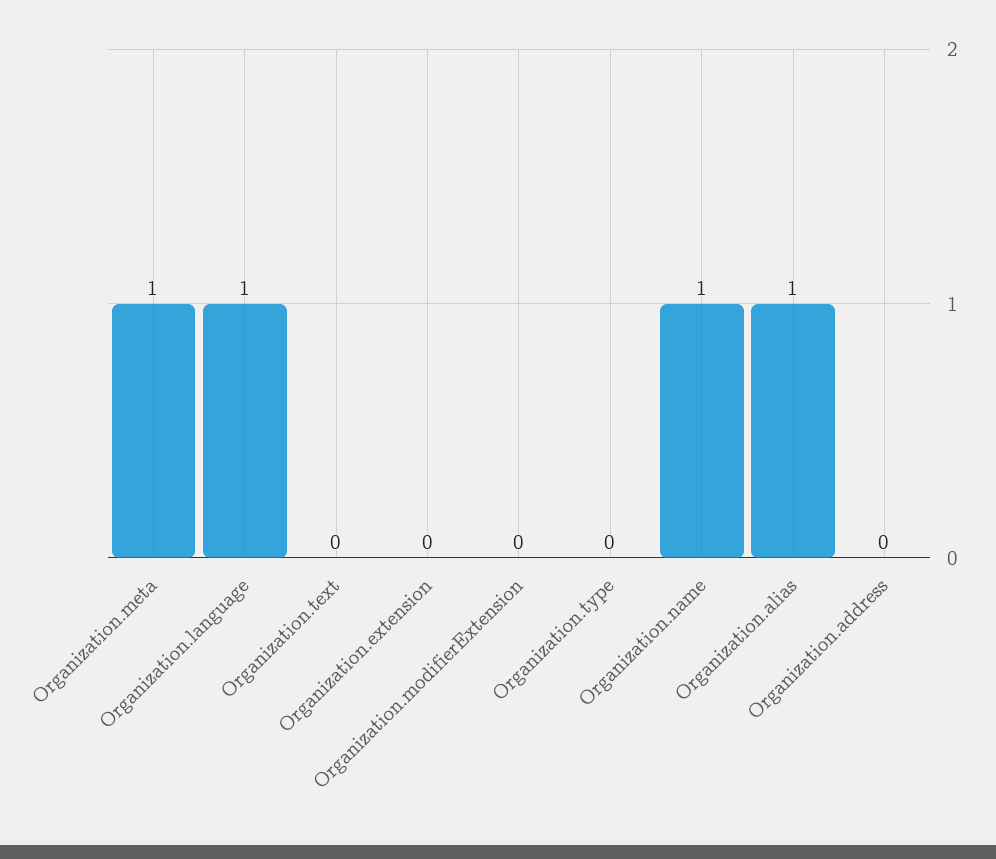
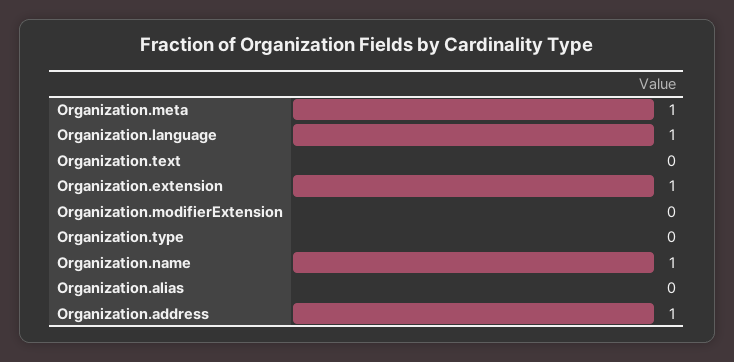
Organization.extension: 0 -> 1
Organization.alias: 1 -> 0
Organization.address: 0 -> 1

